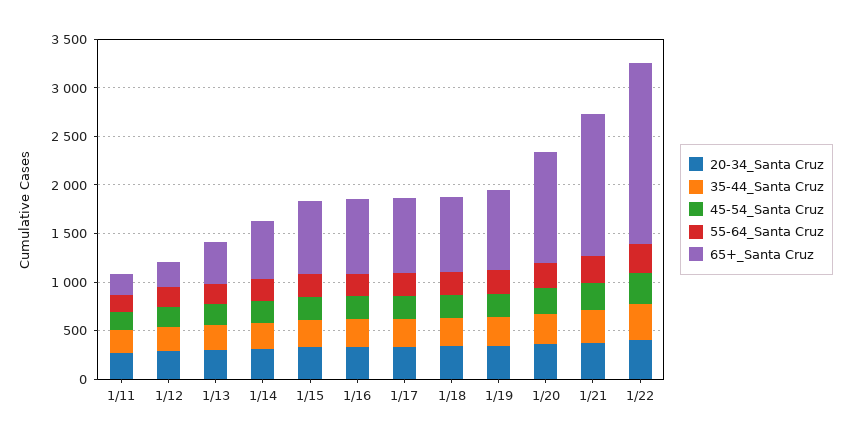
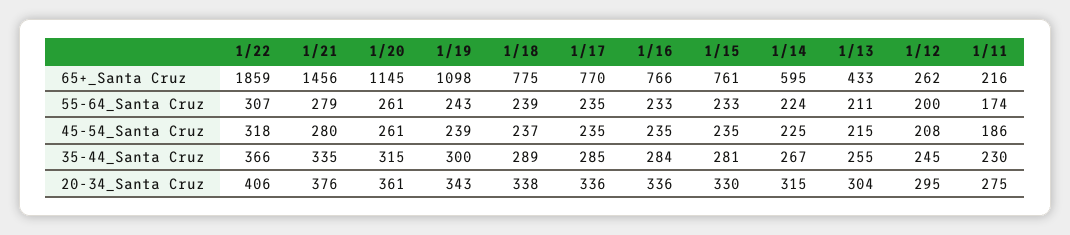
65+_Santa Cruz, 1/19: 800 -> 1098

